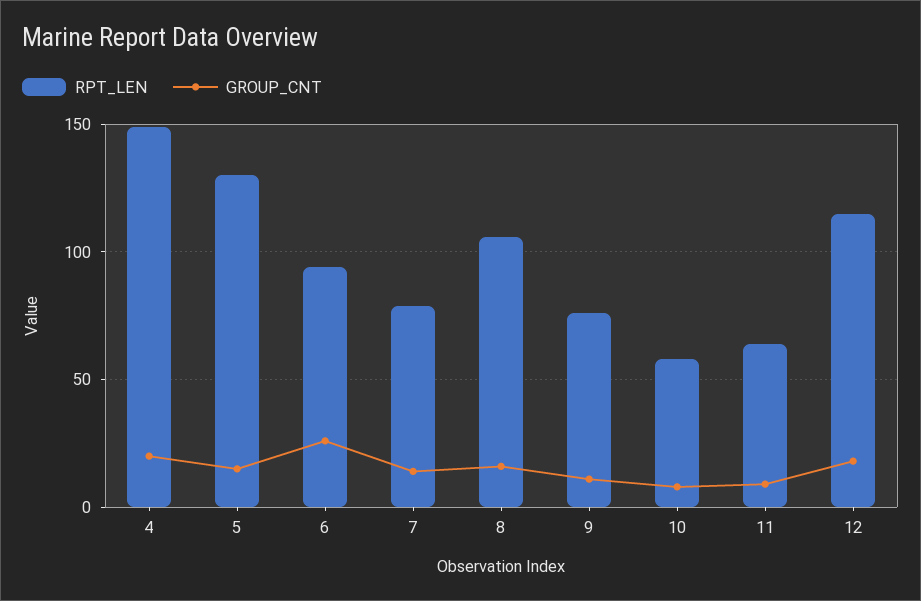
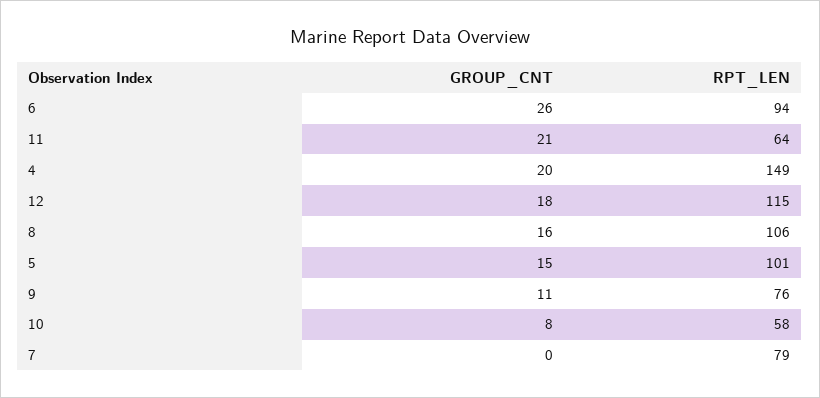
RPT_LEN, 5: 130 -> 101
GROUP_CNT, 7: 15 -> 0
GROUP_CNT, 11: 10 -> 21

